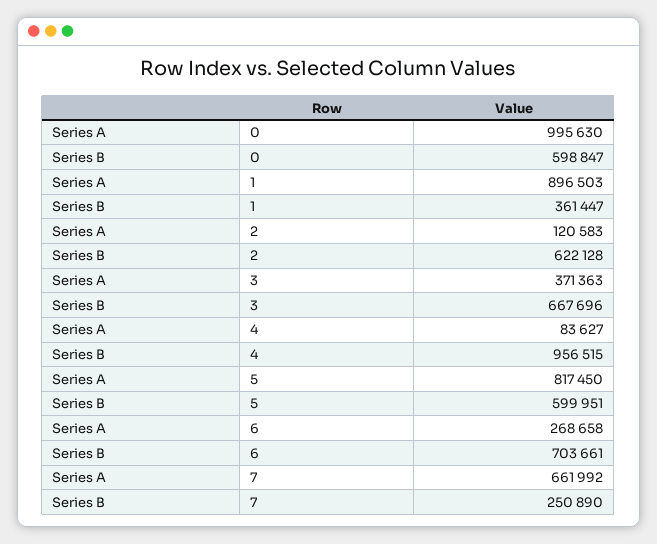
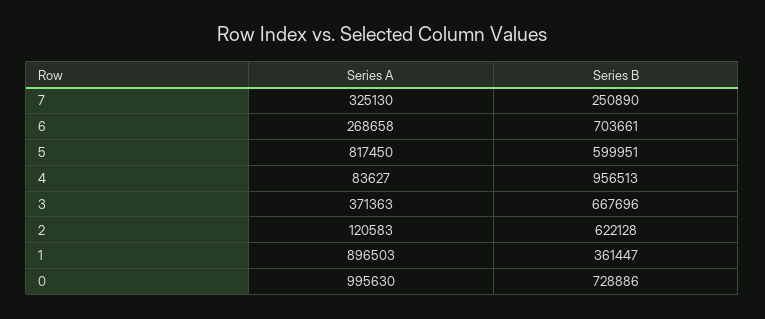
Series B, 0: 598847 -> 728886
Series B, 4: 956515 -> 956513
Series A, 7: 661992 -> 325130

